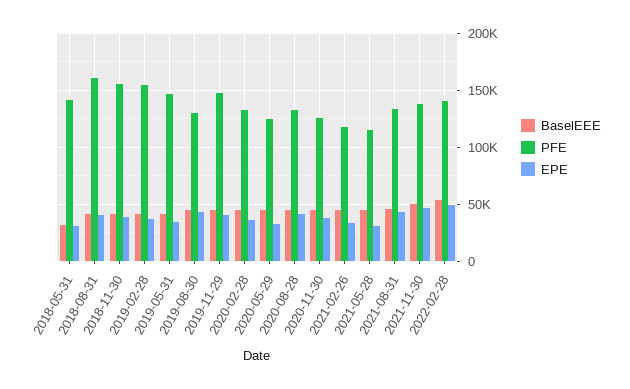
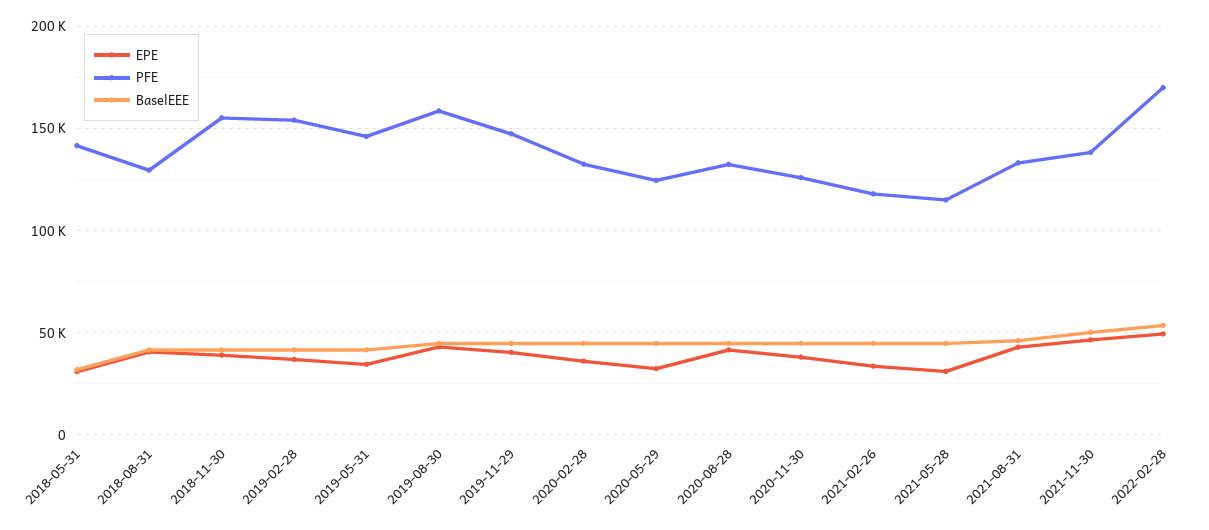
PFE, 2018-08-31: 160000 -> 130000
PFE, 2019-08-30: 130000 -> 160000
PFE, 2022-02-28: 140000 -> 170000

